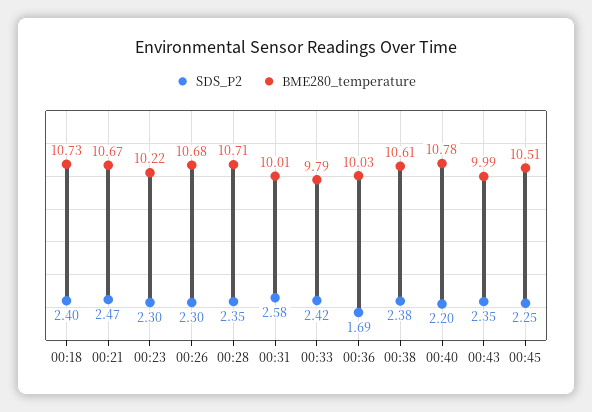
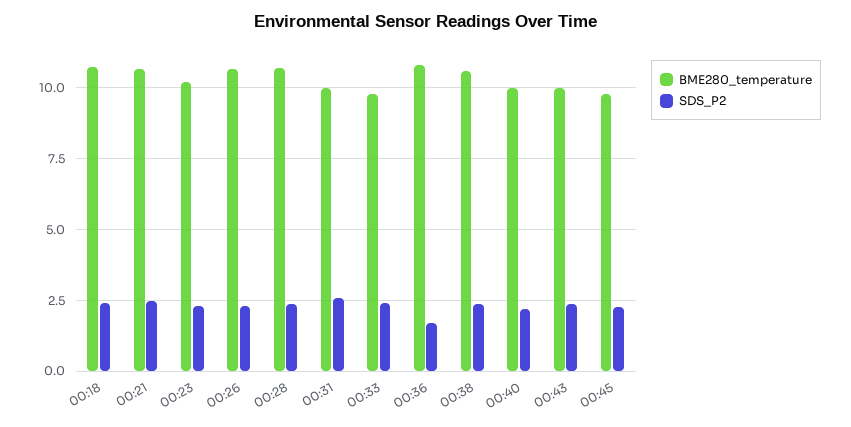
BME280_temperature, 00:36: 10.03 -> 10.75
BME280_temperature, 00:40: 10.78 -> 10
BME280_temperature, 00:45: 10.51 -> 9.75

